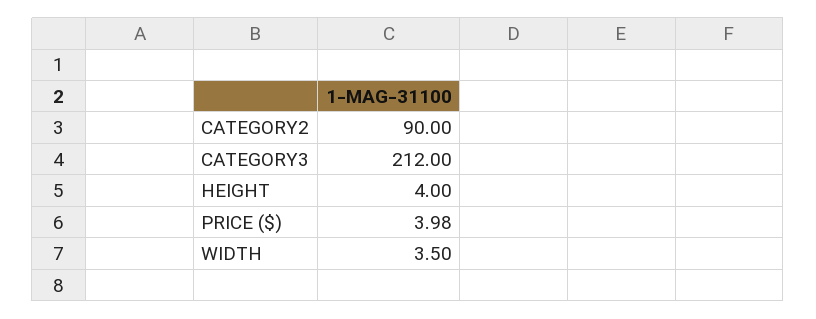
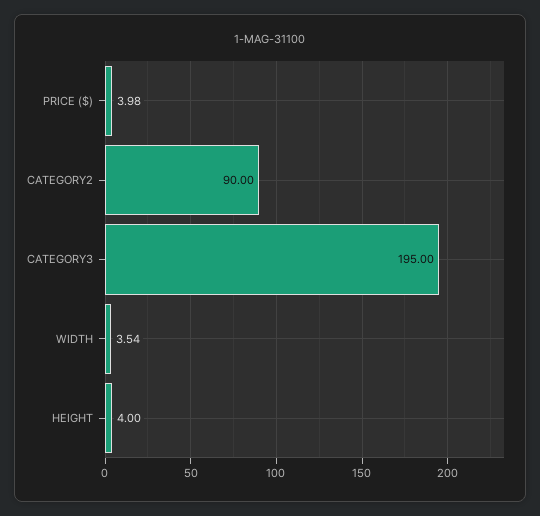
CATEGORY3: 212 -> 195
WIDTH: 3.5 -> 3.54

